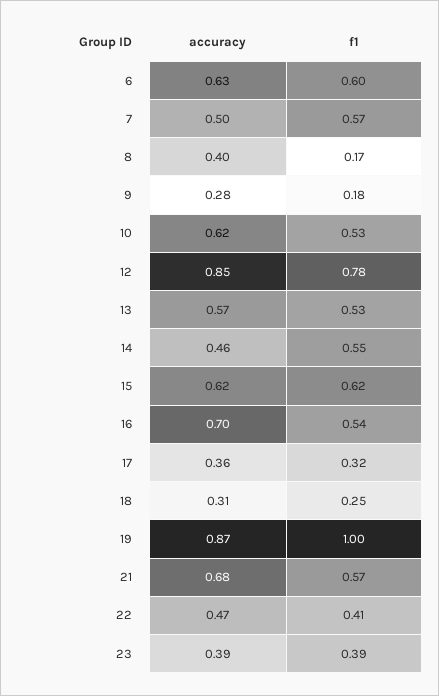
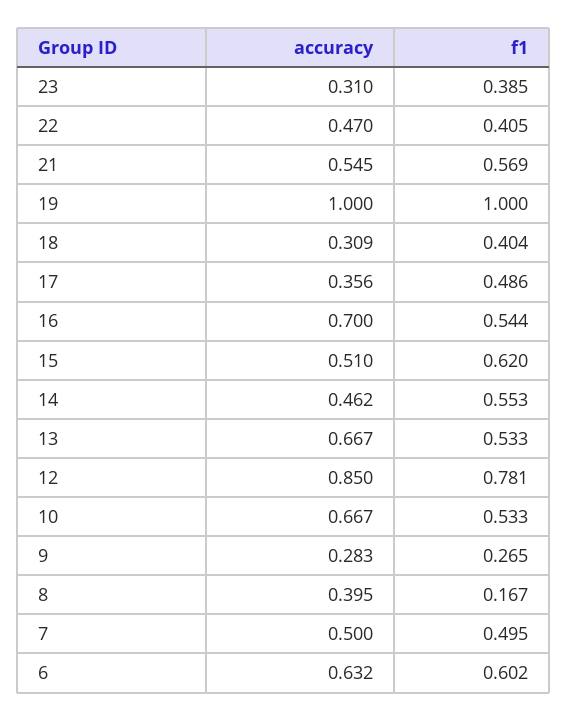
f1, 7: 0.57 -> 0.495
f1, 9: 0.18 -> 0.265
accuracy, 10: 0.62 -> 0.667
accuracy, 13: 0.57 -> 0.667
accuracy, 15: 0.62 -> 0.51
f1, 17: 0.32 -> 0.486
f1, 18: 0.25 -> 0.404
accuracy, 19: 0.87 -> 1
accuracy, 21: 0.68 -> 0.545
accuracy, 23: 0.39 -> 0.31

